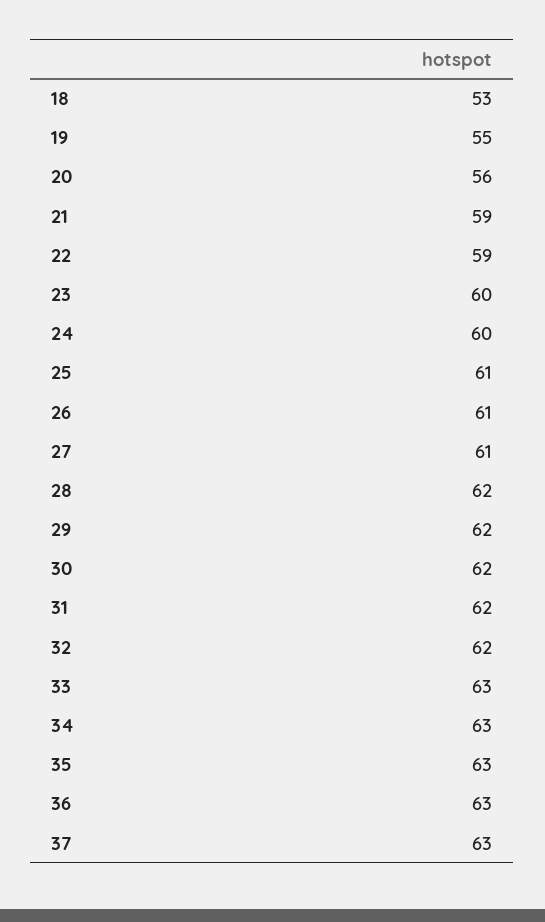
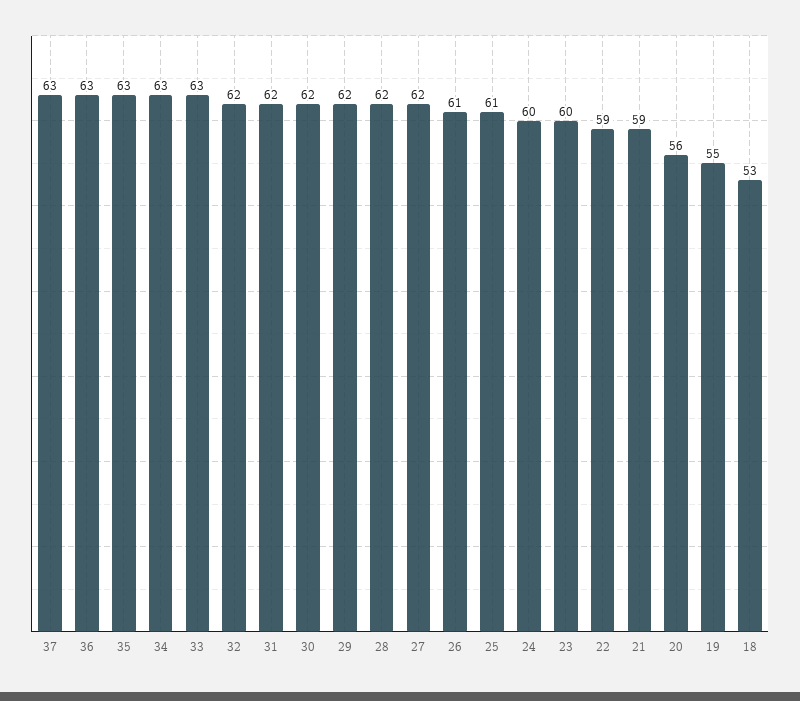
27: 61 -> 62

